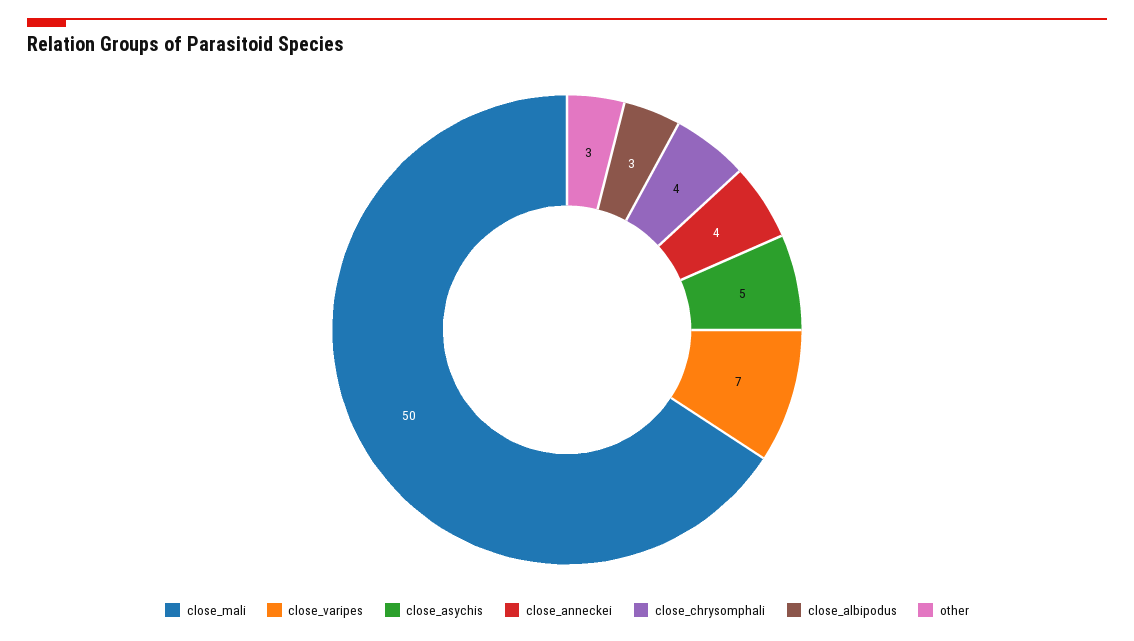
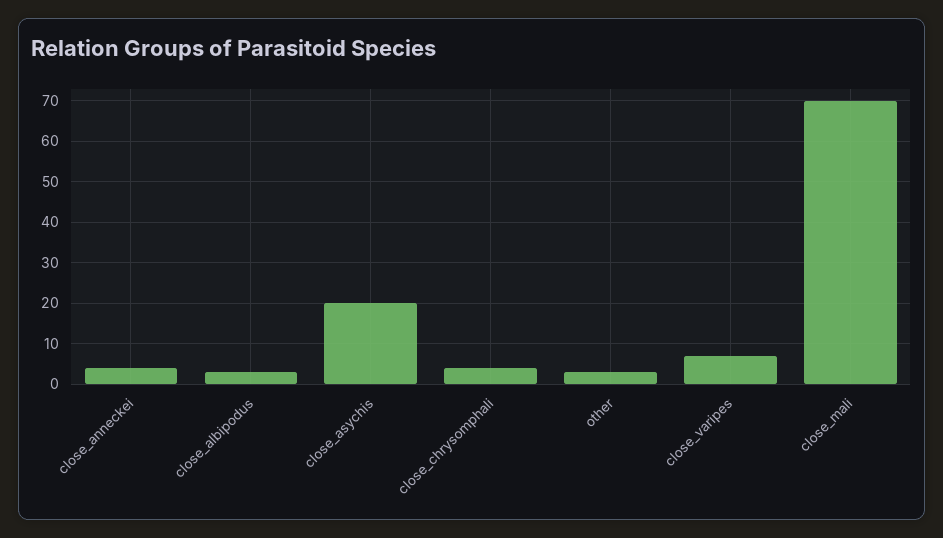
close_mali: 50 -> 70
close_asychis: 5 -> 20

